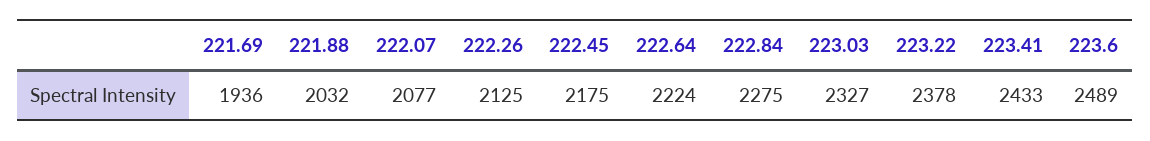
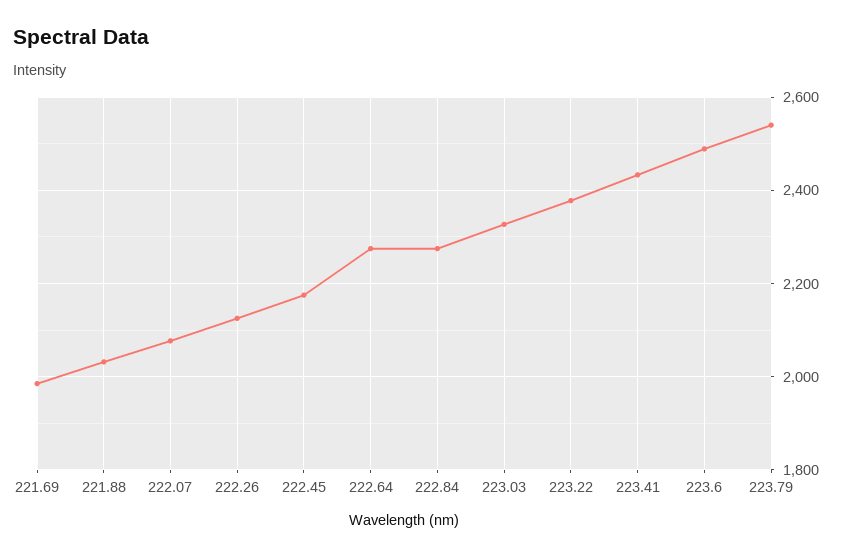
221.69: 1936 -> 1980
222.64: 2224 -> 2280
223.79: none -> 2540

